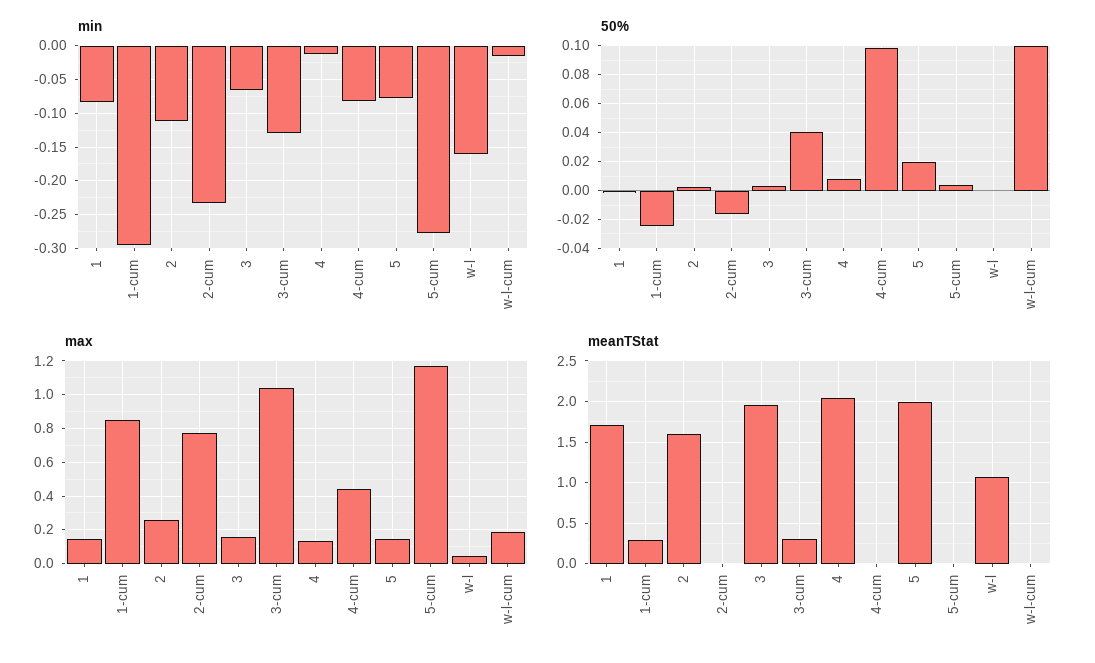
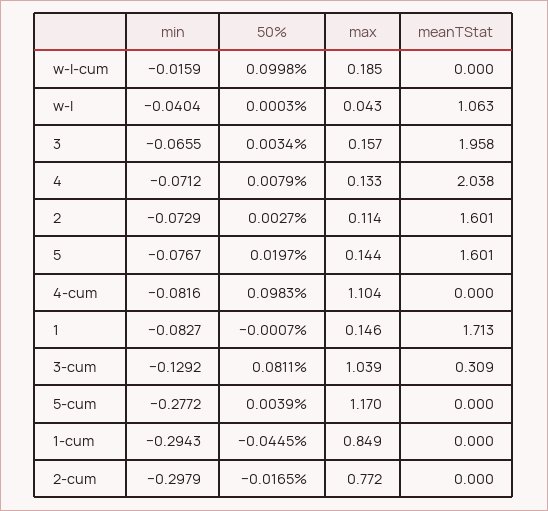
min, 2: -0.11 -> -0.0729
min, 2-cum: -0.23 -> -0.2979
min, 4: -0.01 -> -0.0712
min, w-l: -0.16 -> -0.0404
50%, 1-cum: -0.025 -> -0.0445
50%, 3-cum: 0.04 -> 0.0811
max, 2: 0.25 -> 0.114
max, 4-cum: 0.45 -> 1.104
meanTStat, 1-cum: 0.3 -> 0
meanTStat, 5: 2 -> 1.601

